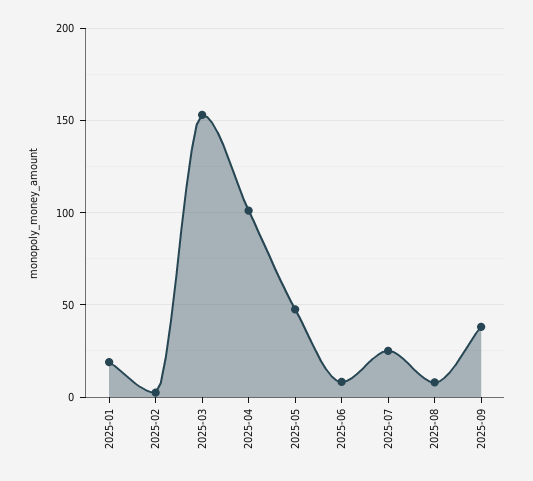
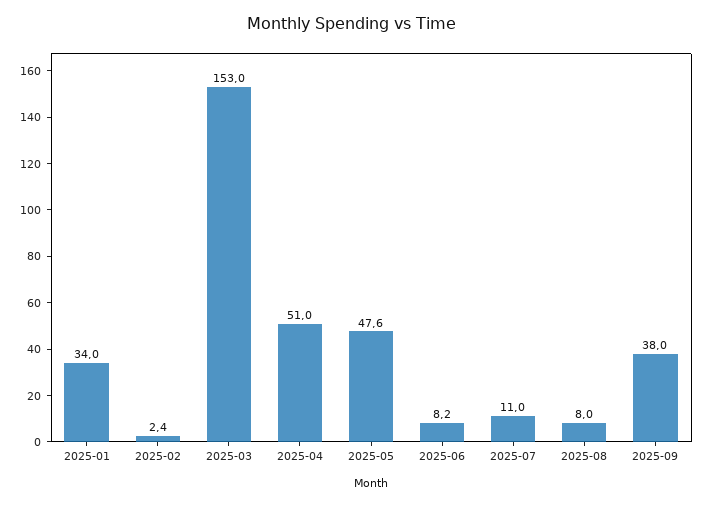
2025-01: 20 -> 34
2025-04: 100 -> 51
2025-07: 25 -> 11

